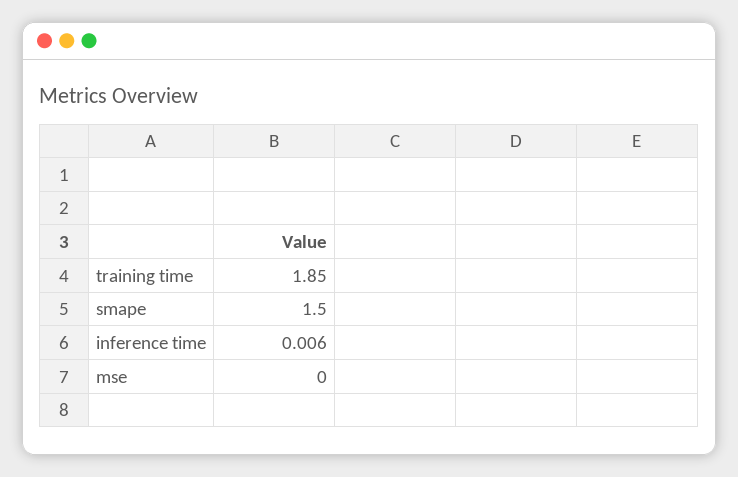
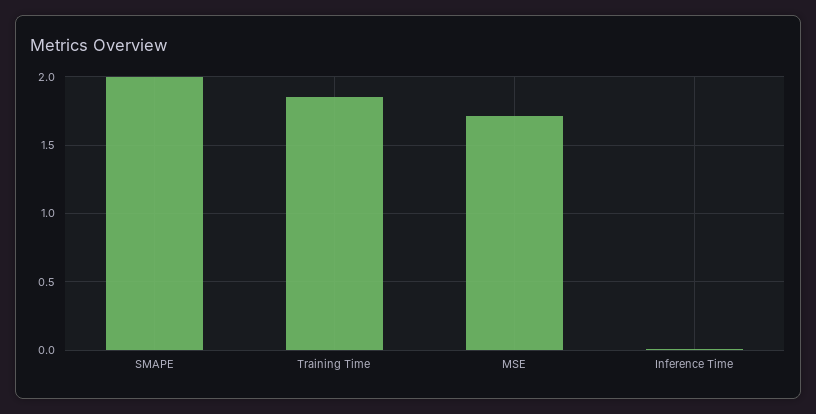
smape: 1.5 -> 2
mse: 0 -> 1.7

